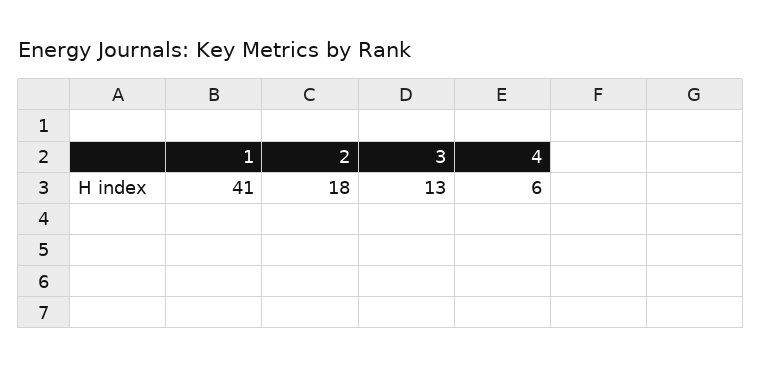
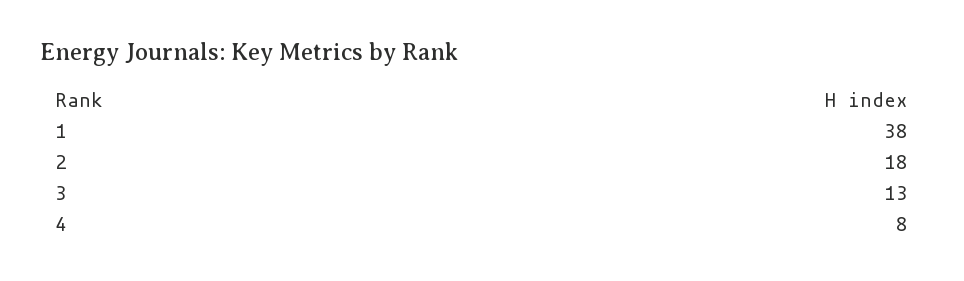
1: 41 -> 38
4: 6 -> 8

